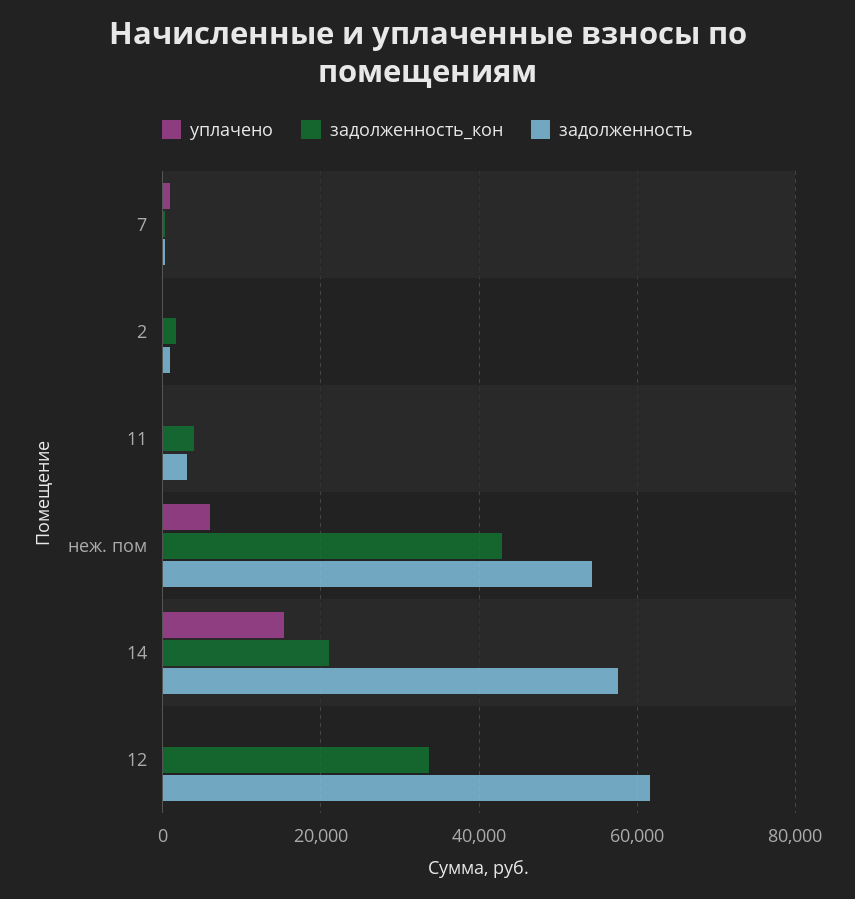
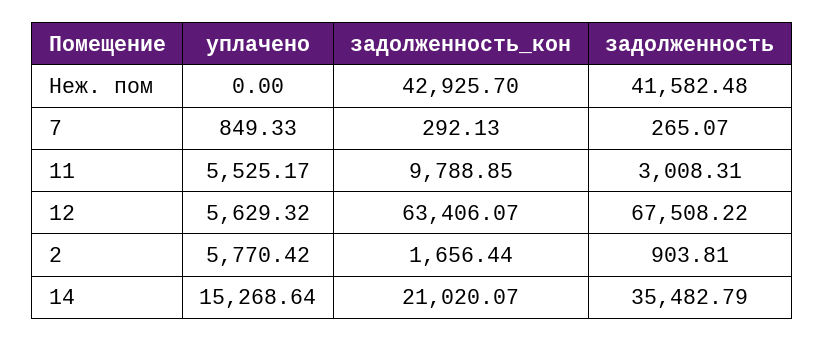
уплачено, 2: 0 -> 5770.42
уплачено, 11: 0 -> 5525.17
задолженность_кон, 11: 4000 -> 9788.85
уплачено, неж. пом: 6000 -> 0
задолженность, неж. пом: 54000 -> 41582.48
задолженность, 14: 58000 -> 35482.79
уплачено, 12: 0 -> 5629.32
задолженность_кон, 12: 34000 -> 63406.07
задолженность, 12: 62000 -> 67508.22

